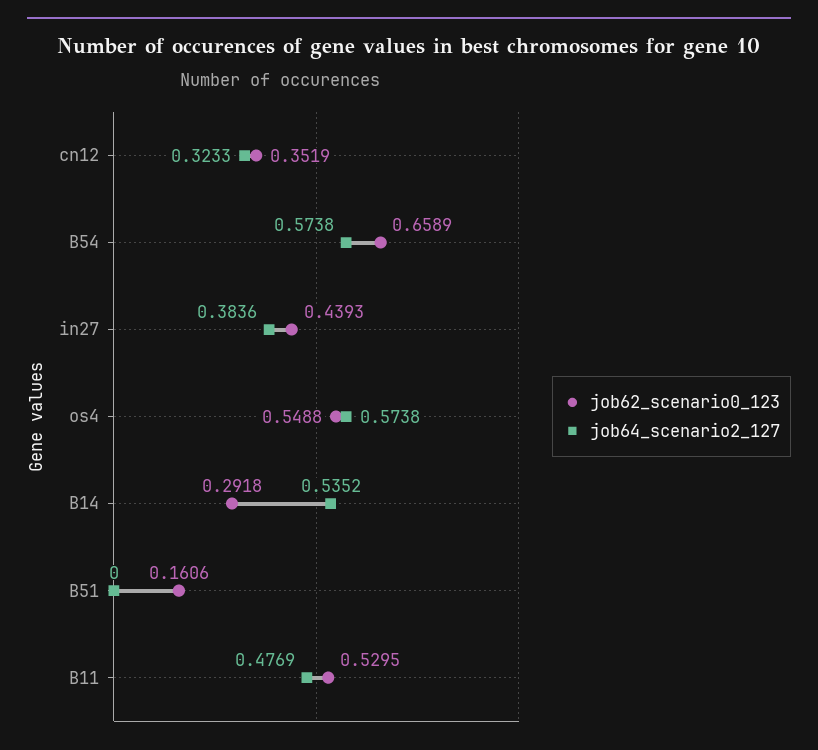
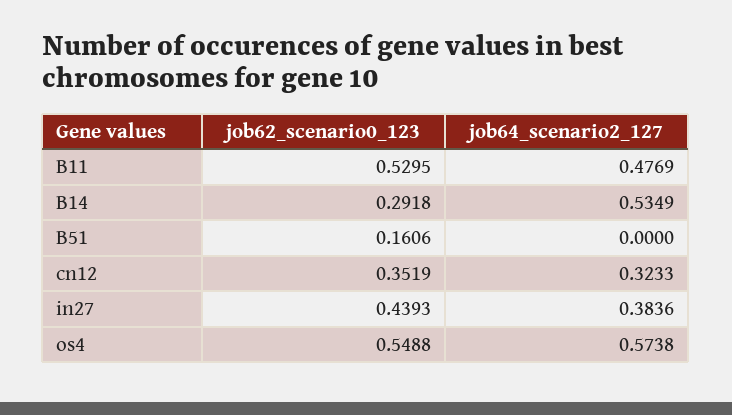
job62_scenario0_123, B54: 0.6589 -> none
job64_scenario2_127, B54: 0.5738 -> none
job64_scenario2_127, B14: 0.5352 -> 0.5349

